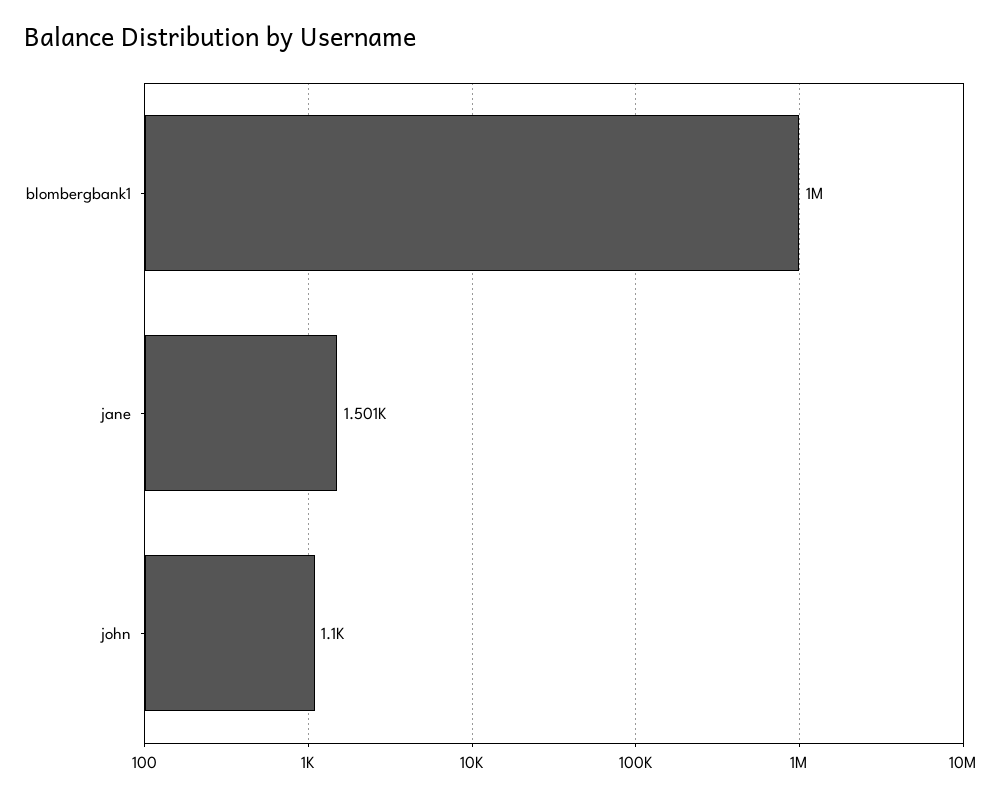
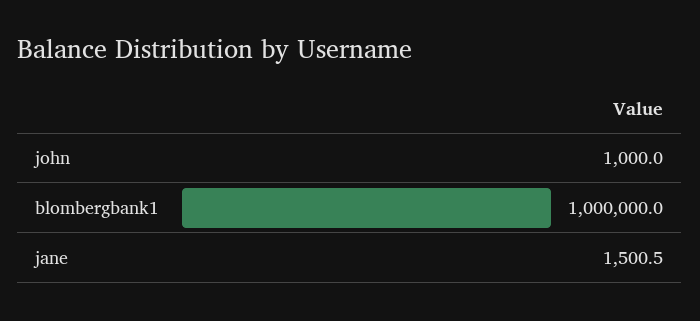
john: 1100 -> 1000

